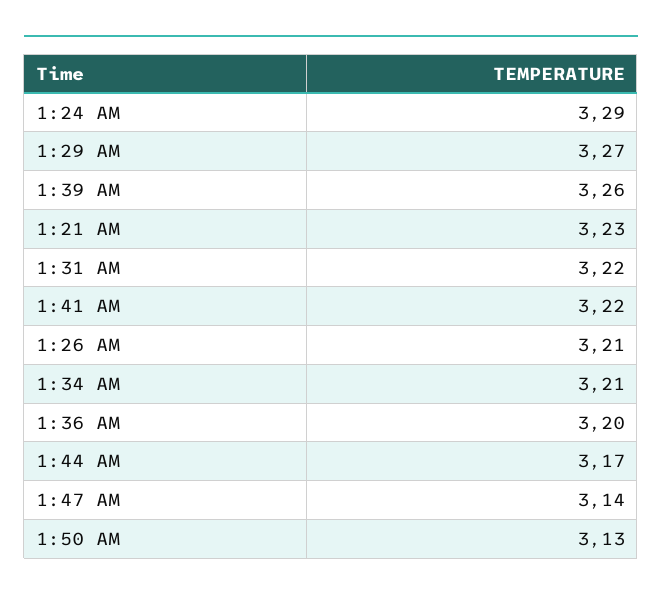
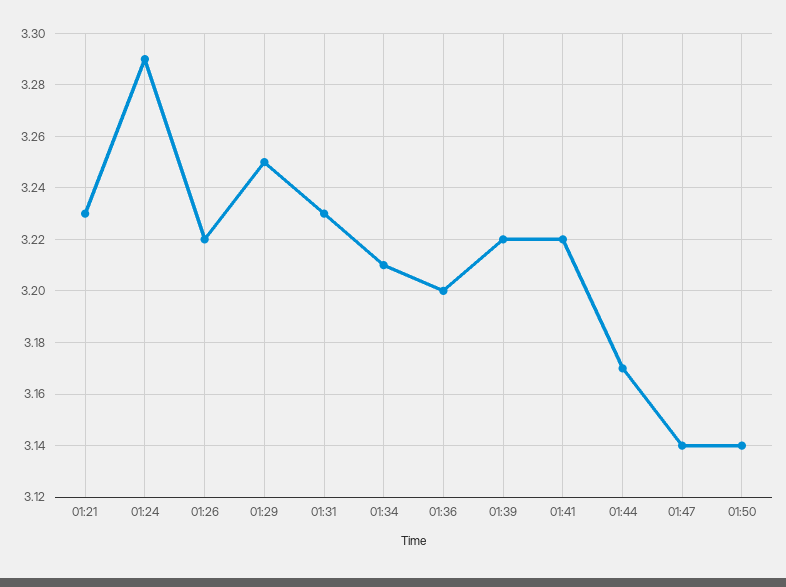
1:29 AM: 3.27 -> 3.25
1:39 AM: 3.26 -> 3.22
1:31 AM: 3.22 -> 3.23
1:26 AM: 3.21 -> 3.22
1:50 AM: 3.13 -> 3.14

